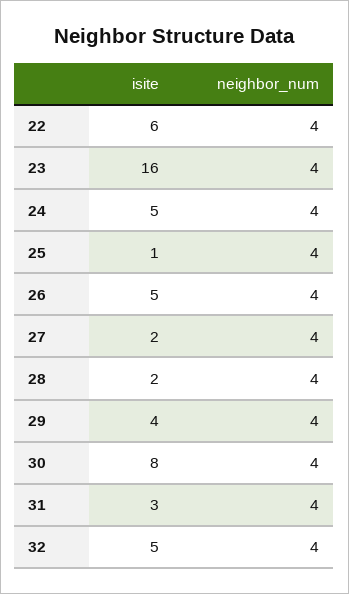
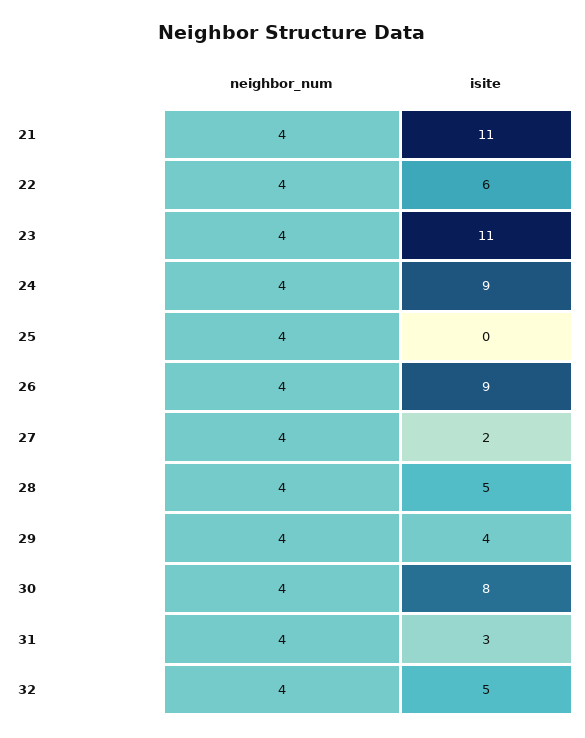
isite, 23: 16 -> 11
isite, 24: 5 -> 9
isite, 25: 1 -> 0
isite, 26: 5 -> 9
isite, 28: 2 -> 5
neighbor_num, 21: none -> 4
isite, 21: none -> 11

